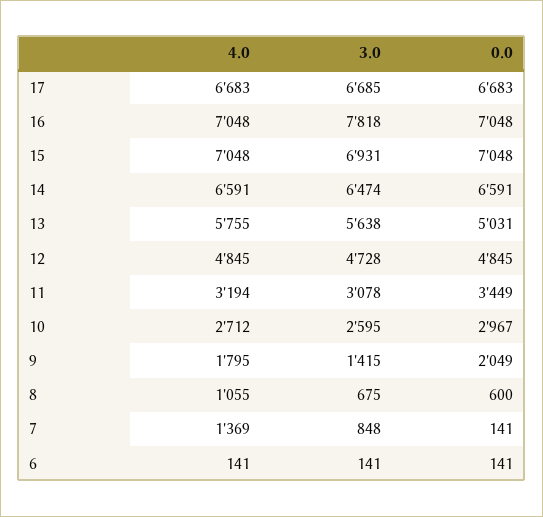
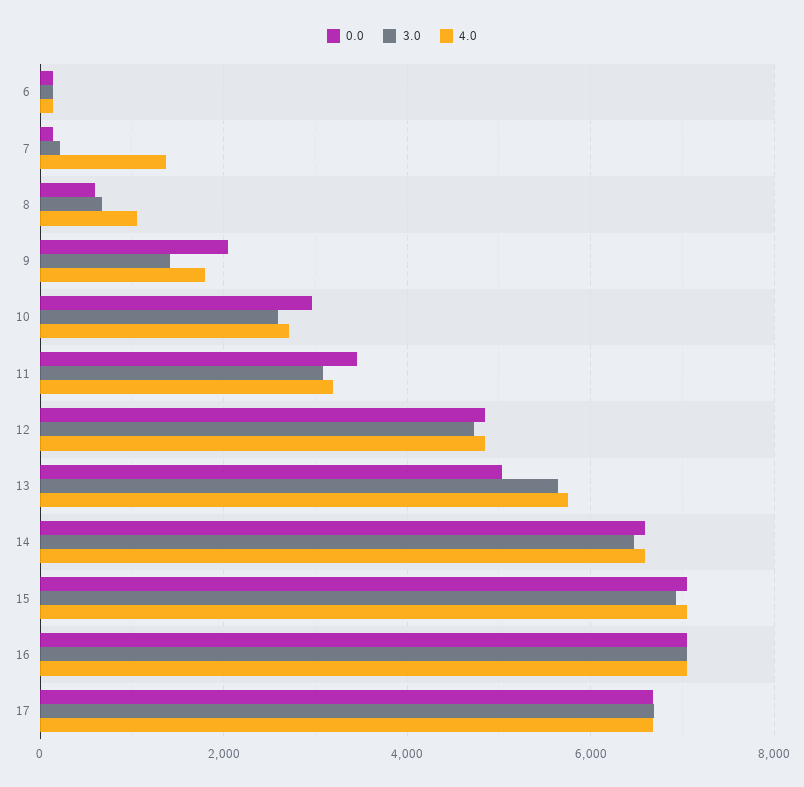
3.0, 16: 7818 -> 7000
3.0, 7: 848 -> 200

